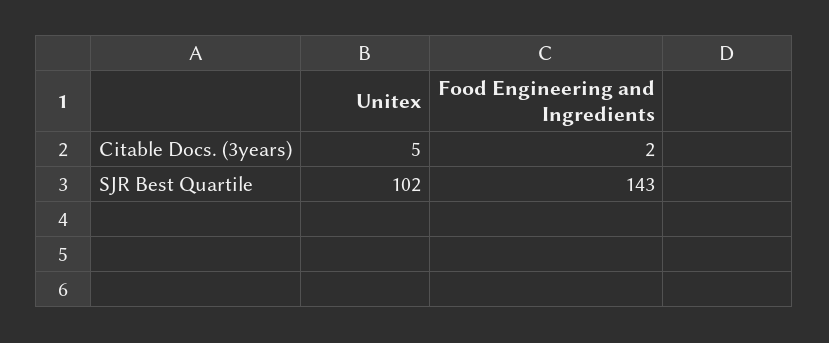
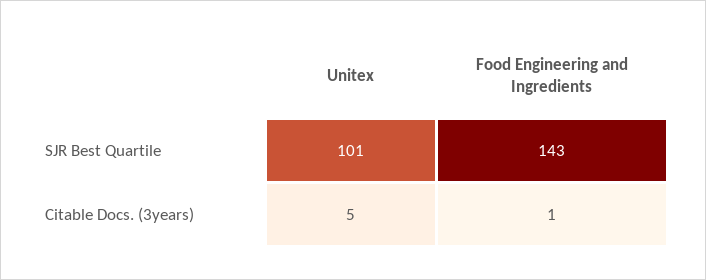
Food Engineering and Ingredients, Citable Docs. (3years): 2 -> 1
Unitex, SJR Best Quartile: 102 -> 101

